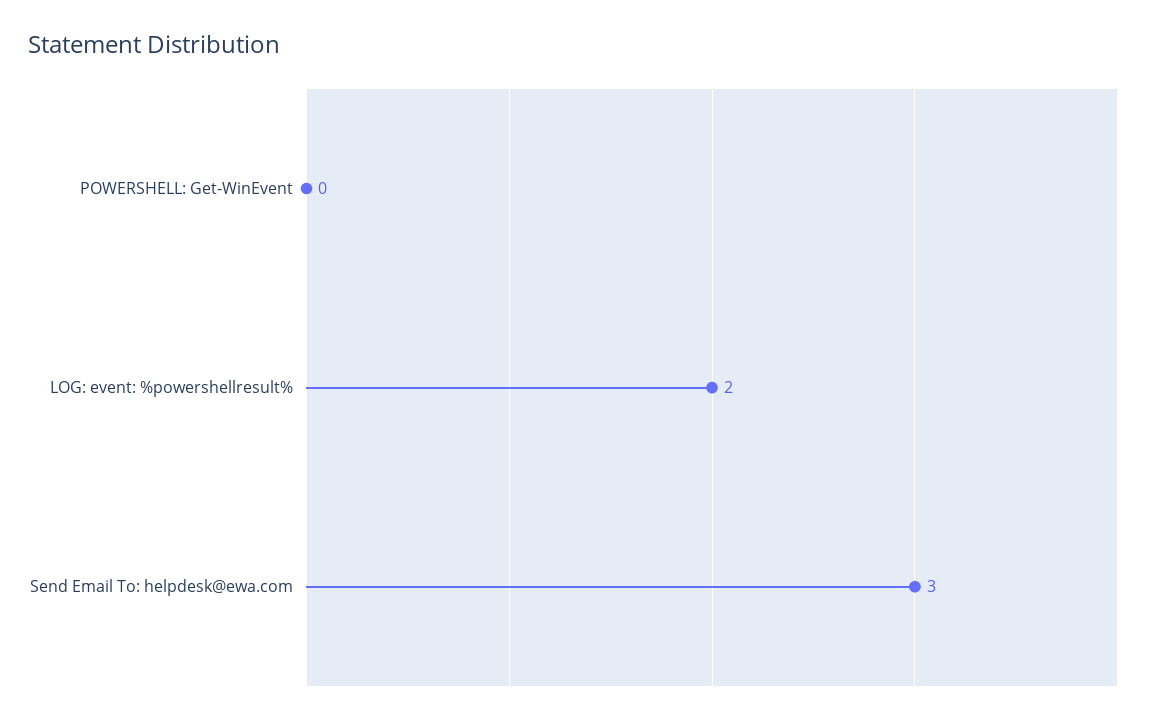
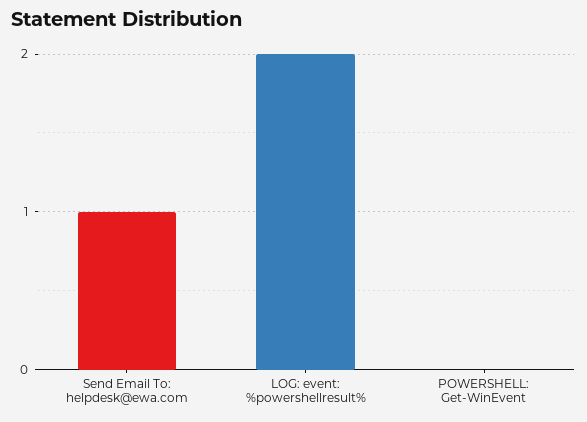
Send Email To: helpdesk@ewa.com: 3 -> 1

